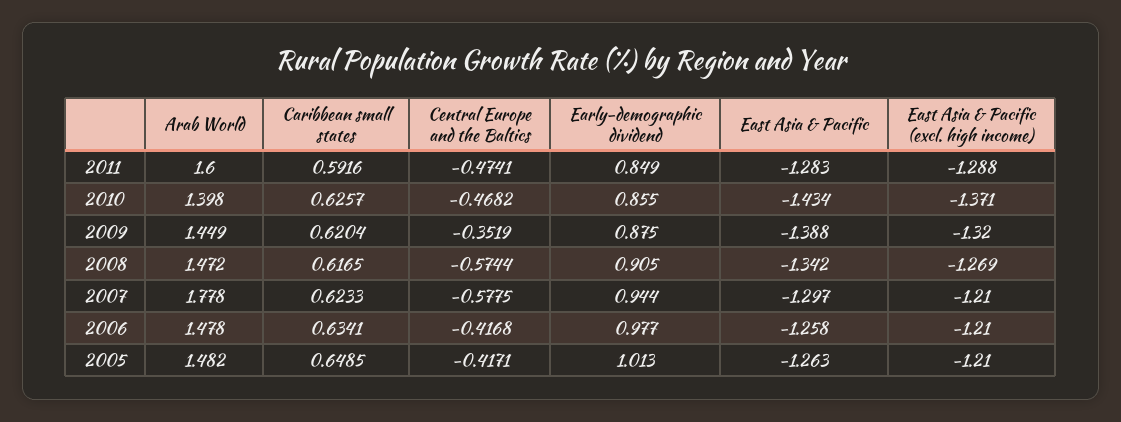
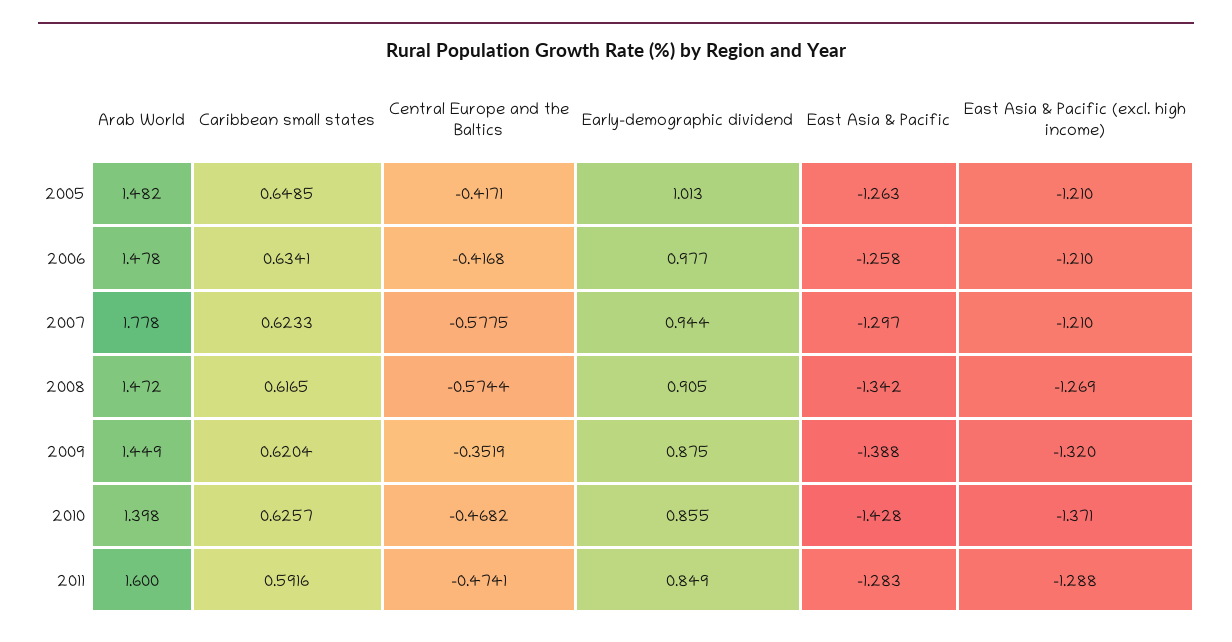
East Asia & Pacific, 2010: -1.434 -> -1.428

